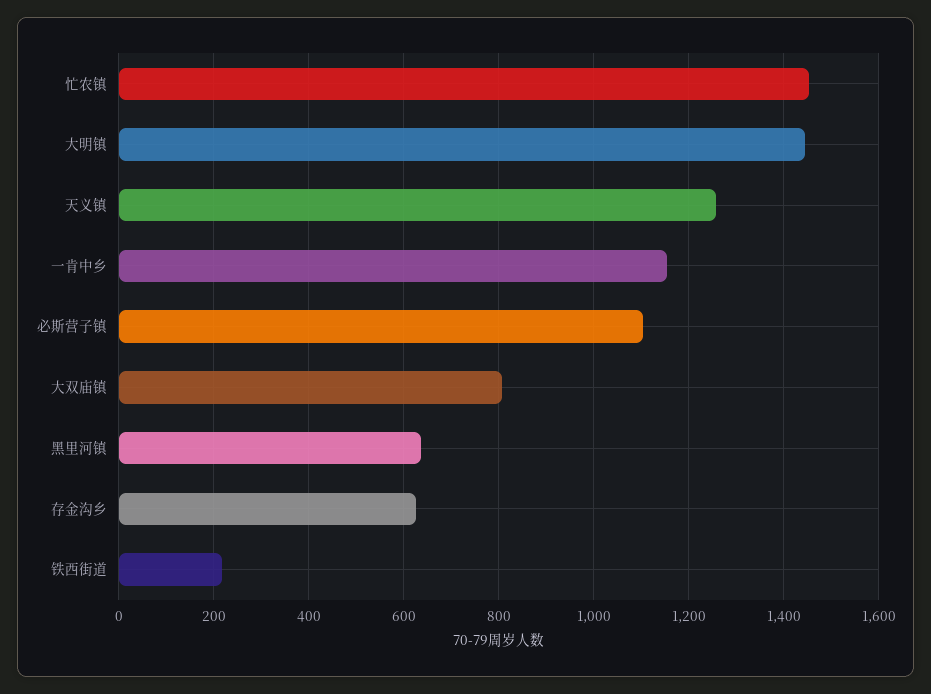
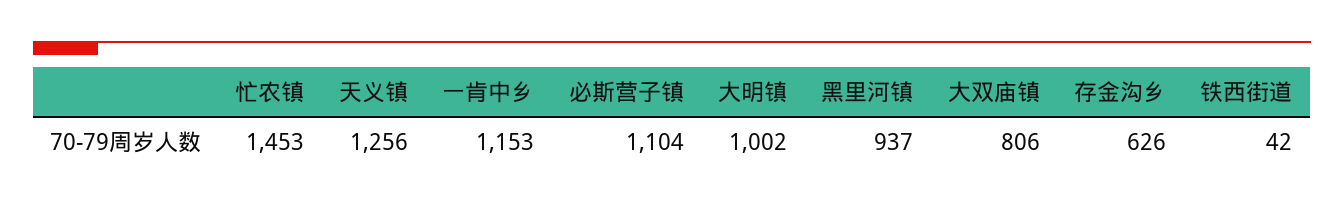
大明镇: 1440 -> 1002
黑里河镇: 640 -> 937
铁西街道: 220 -> 42

